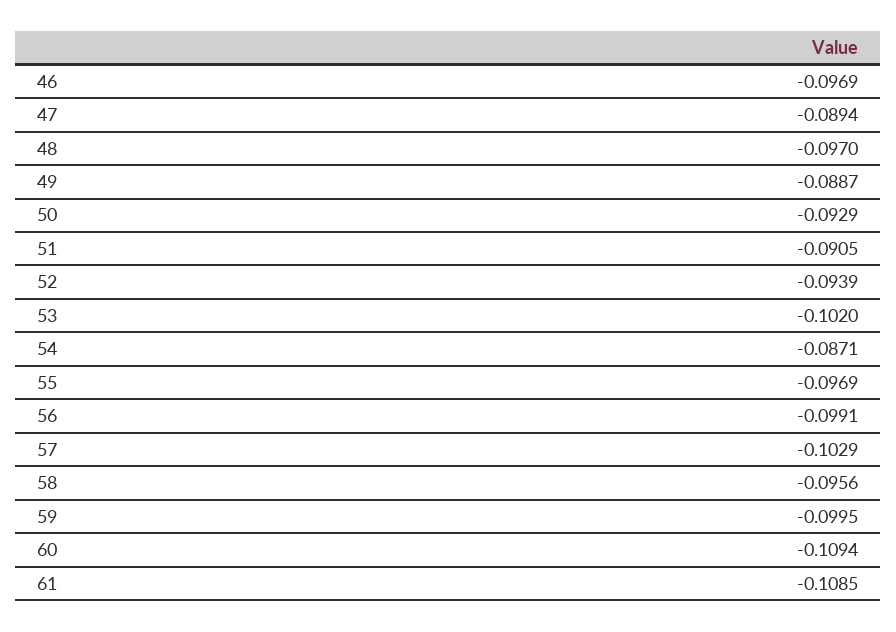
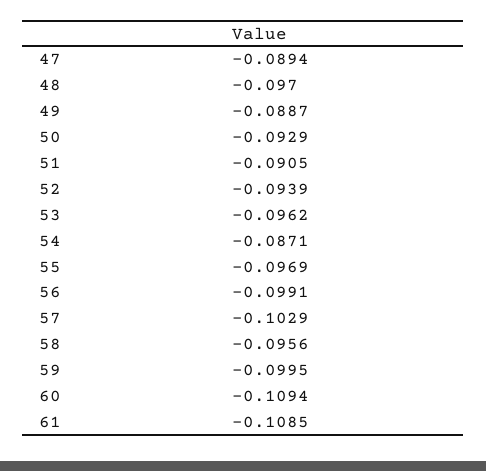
46: -0.0969 -> none
53: -0.102 -> -0.0962

